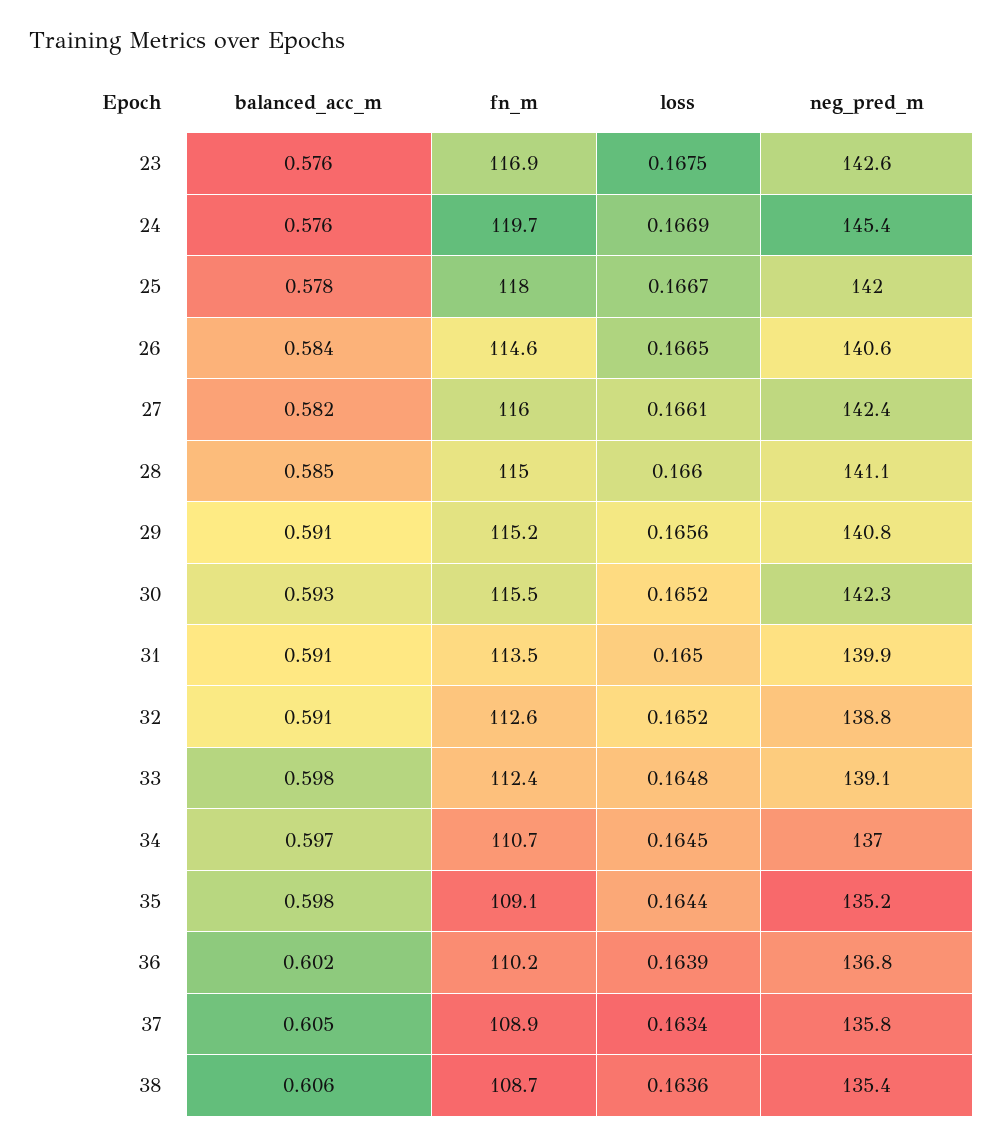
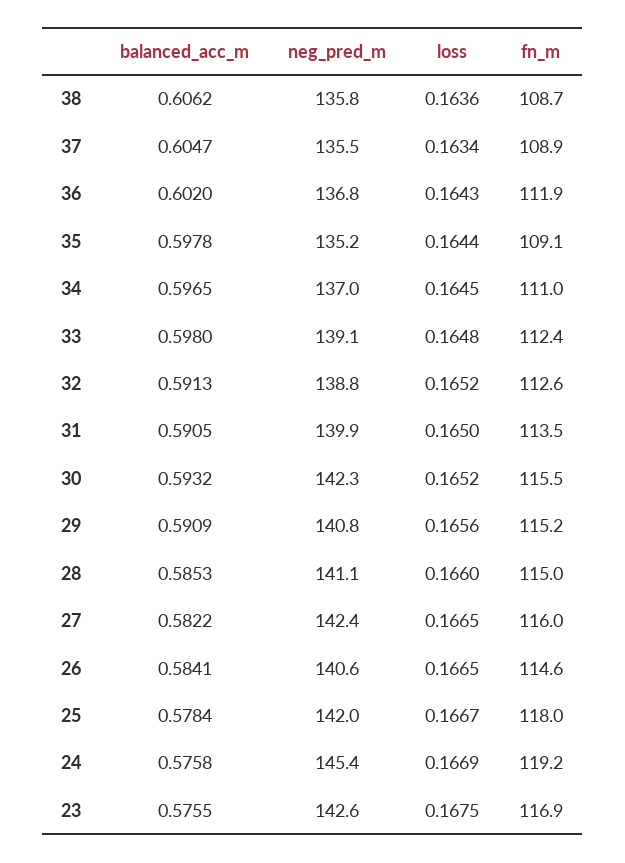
fn_m, 24: 119.7 -> 119.2
loss, 27: 0.1661 -> 0.1665
fn_m, 34: 110.7 -> 111
fn_m, 36: 110.2 -> 111.9
loss, 36: 0.1639 -> 0.1643
neg_pred_m, 37: 135.8 -> 135.5
neg_pred_m, 38: 135.4 -> 135.8

